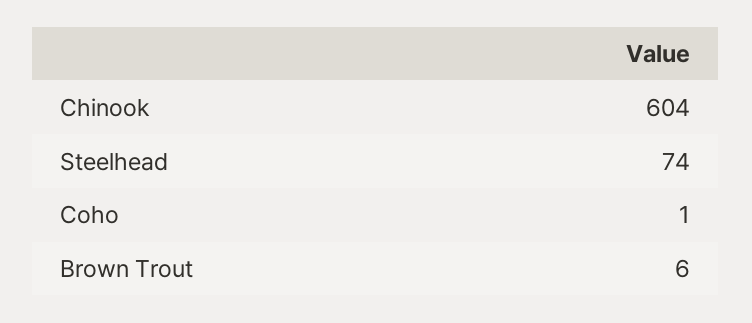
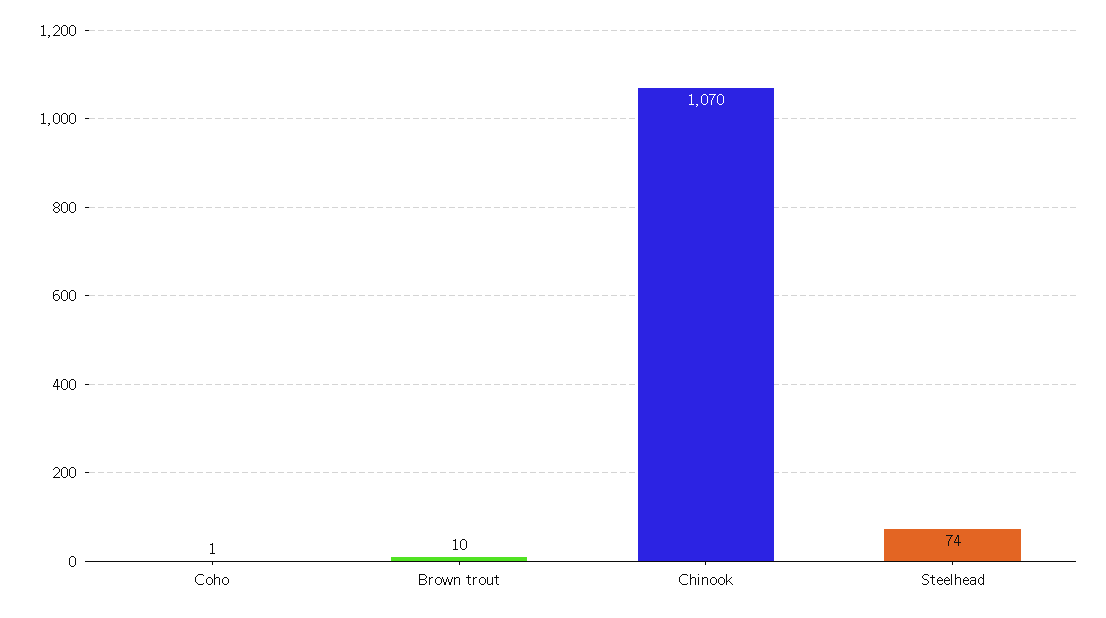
Chinook: 604 -> 1070
Brown Trout: 6 -> 10

